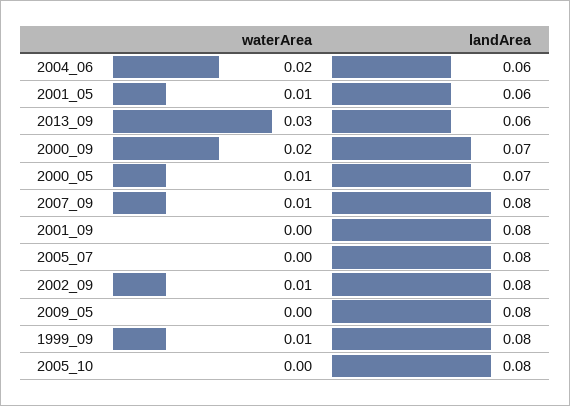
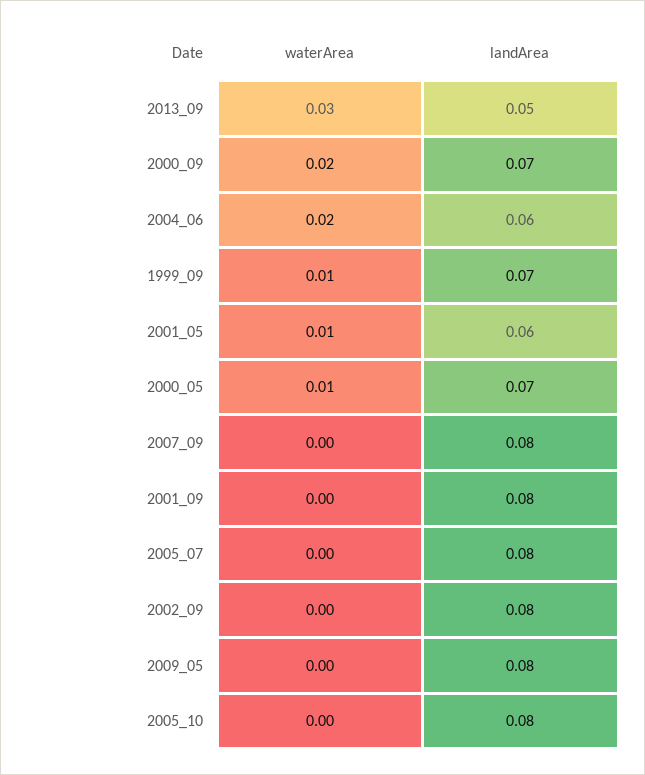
landArea, 2013_09: 0.06 -> 0.05
waterArea, 2007_09: 0.01 -> 0
waterArea, 2002_09: 0.01 -> 0
landArea, 1999_09: 0.08 -> 0.07

